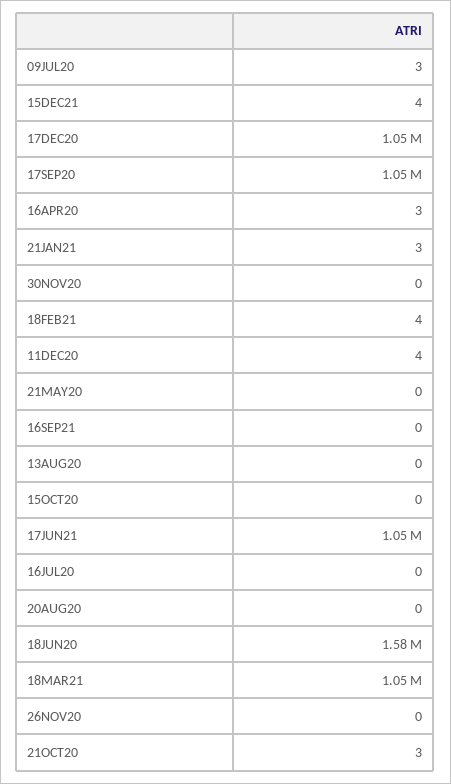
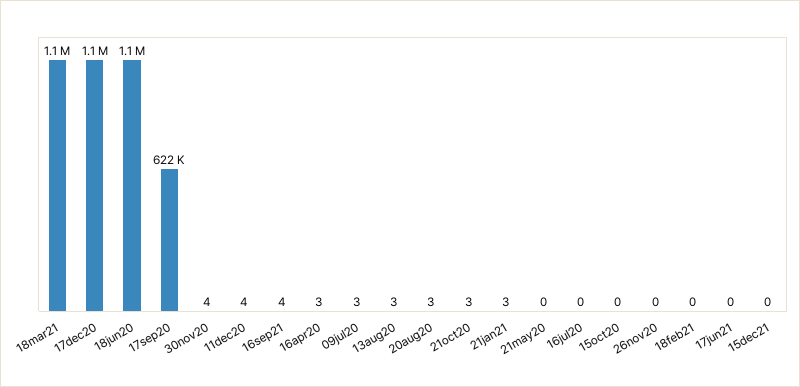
15DEC21: 4 -> 0
17SEP20: 1050000 -> 622000
30NOV20: 0 -> 4
18FEB21: 4 -> 0
16SEP21: 0 -> 4
13AUG20: 0 -> 3
17JUN21: 1050000 -> 0
20AUG20: 0 -> 3
18JUN20: 1580000 -> 1100000

